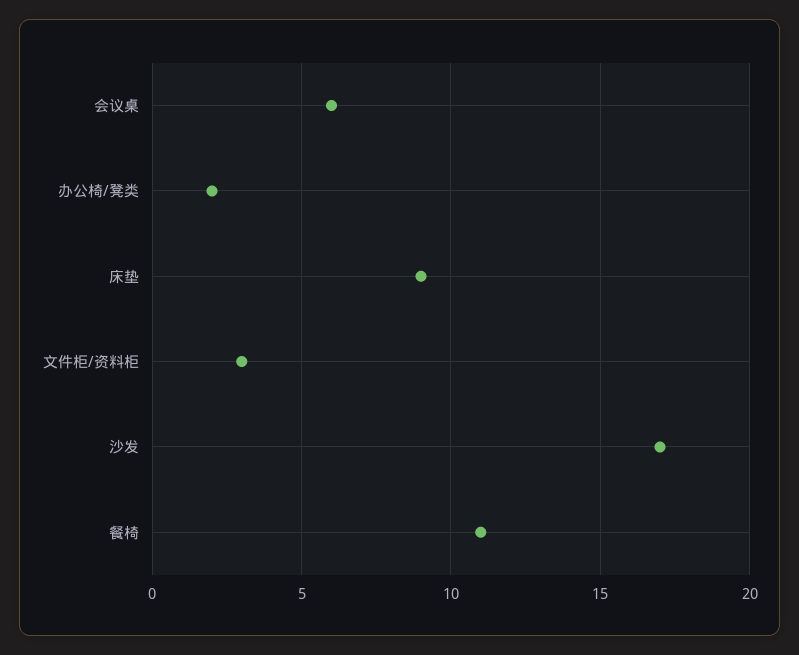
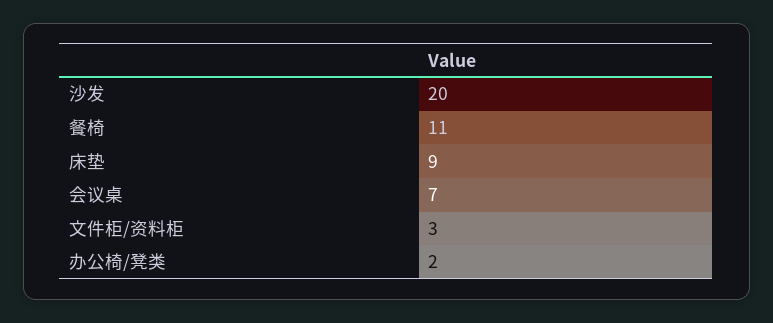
会议桌: 6 -> 7
沙发: 17 -> 20

